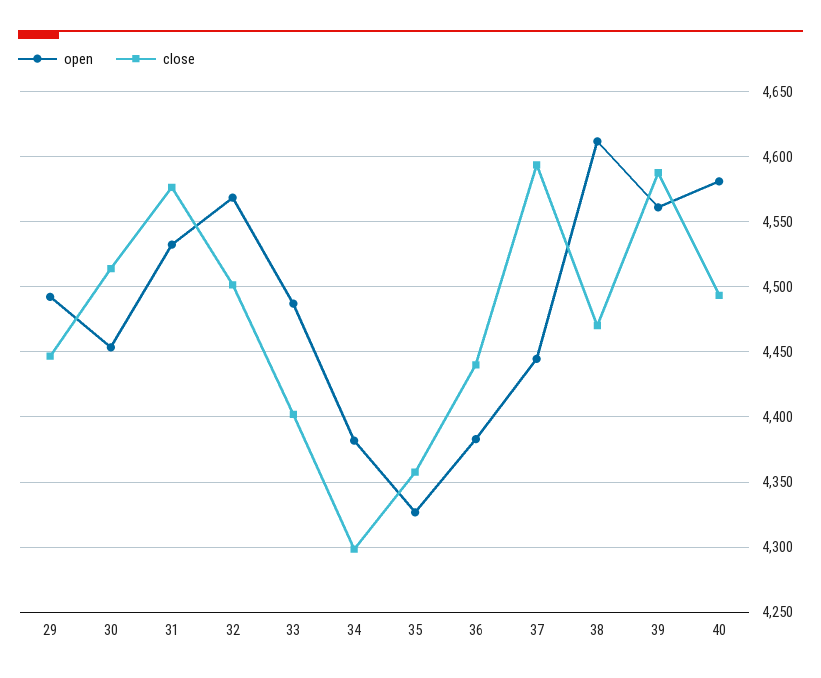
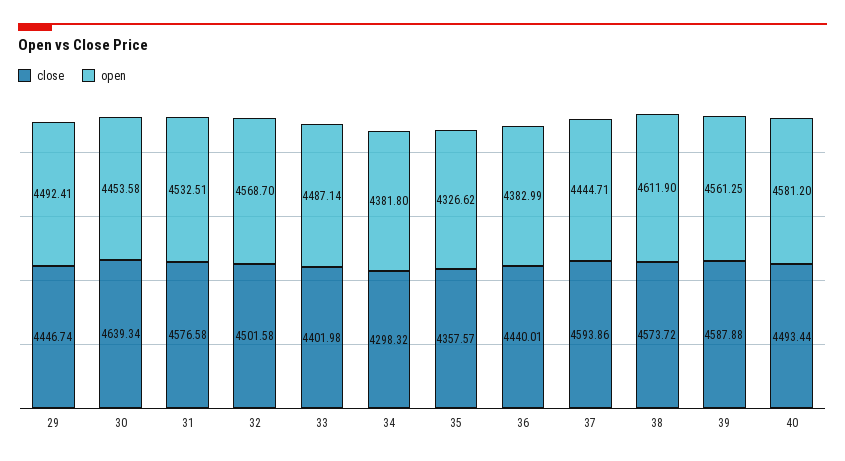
close, 30: 4515 -> 4639.34
close, 38: 4470 -> 4573.72

